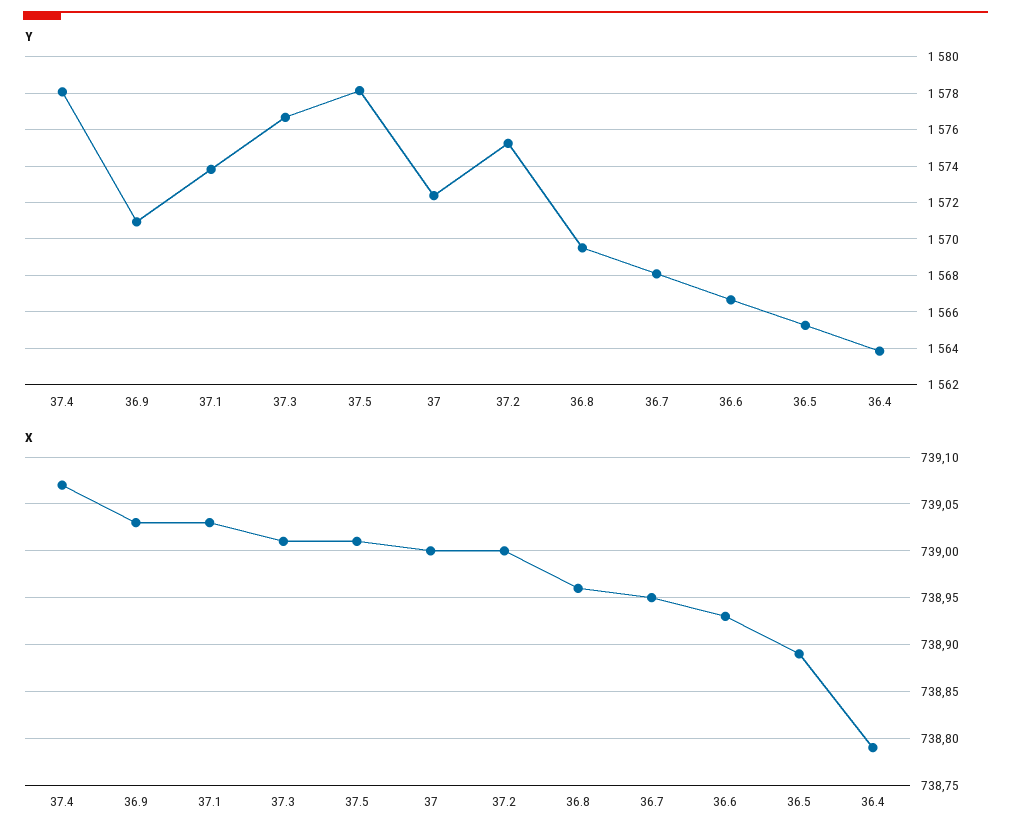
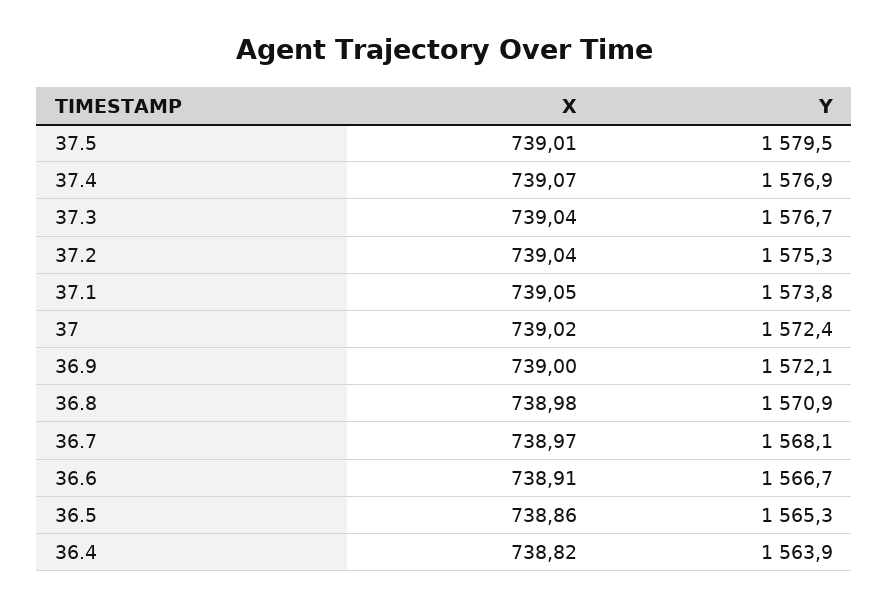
Y, 37.4: 1578 -> 1576.9
Y, 36.9: 1571 -> 1572.1
Y, 37.5: 1578 -> 1579.5
Y, 36.8: 1569.5 -> 1570.9
X, 36.9: 739.03 -> 739
X, 37.1: 739.03 -> 739.05
X, 37.3: 739.01 -> 739.04
X, 37: 739 -> 739.02
X, 37.2: 739 -> 739.04
X, 36.8: 738.96 -> 738.98
X, 36.7: 738.95 -> 738.97
X, 36.6: 738.93 -> 738.91
X, 36.5: 738.89 -> 738.86
X, 36.4: 738.79 -> 738.82

